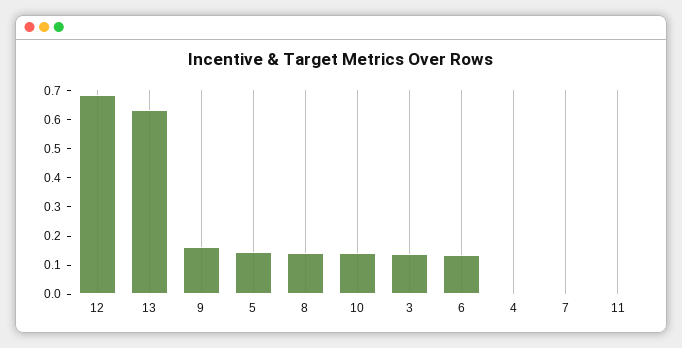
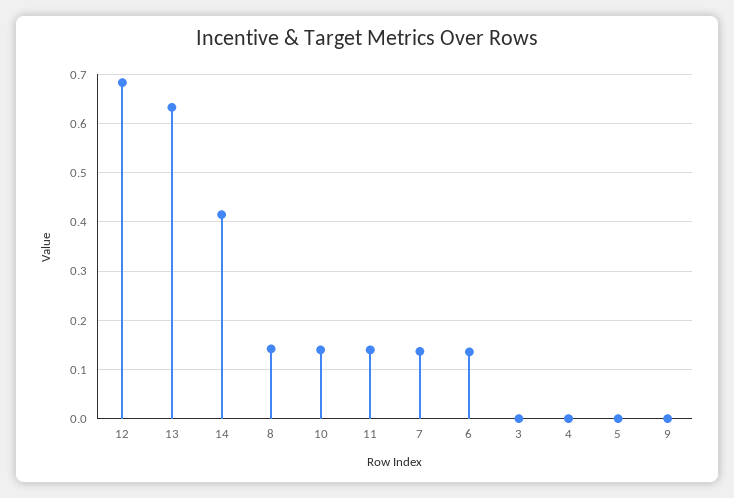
9: 0.15 -> 0
5: 0.15 -> 0
3: 0.15 -> 0
7: 0 -> 0.14
11: 0 -> 0.14
14: none -> 0.42

